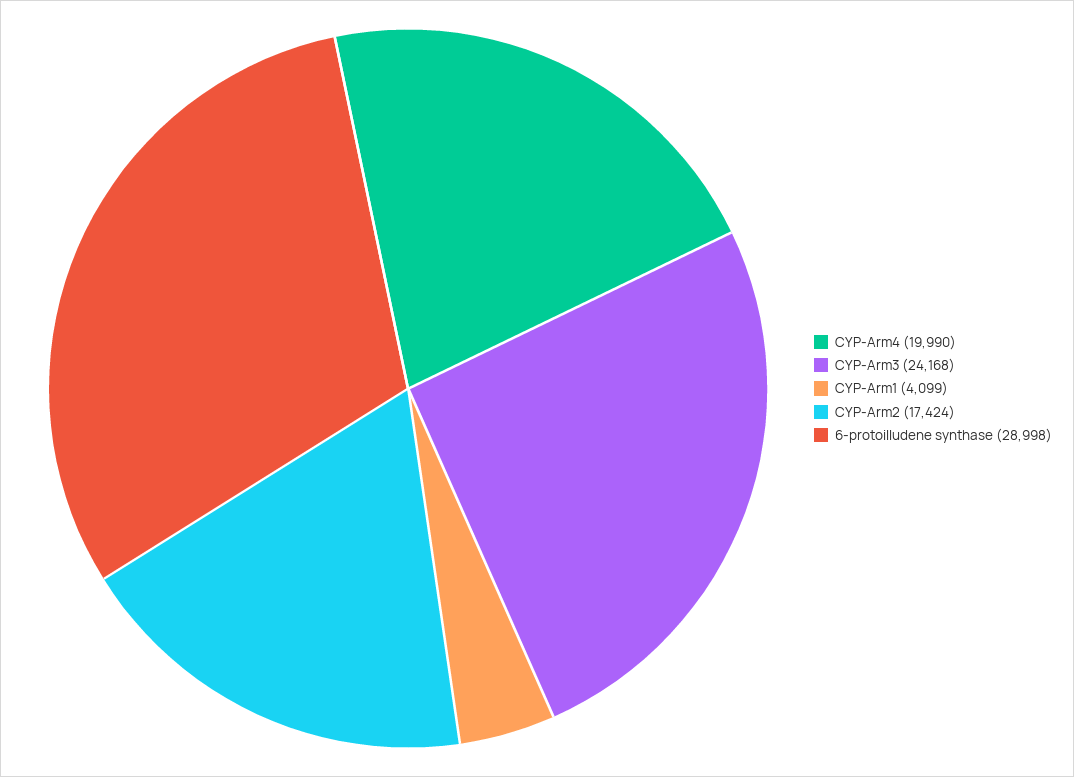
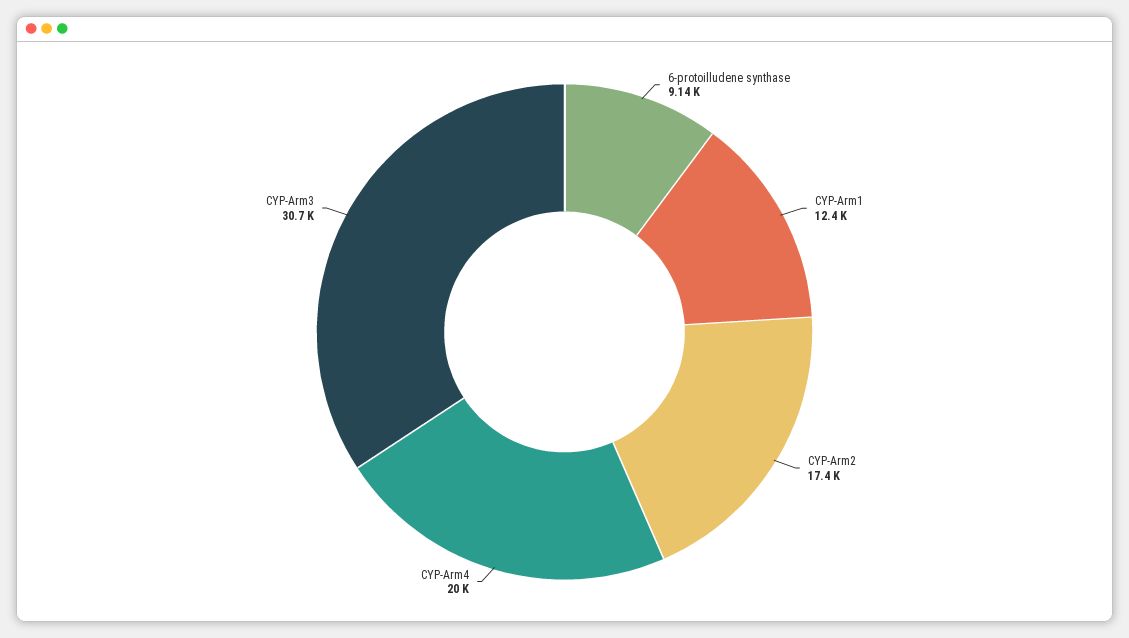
CYP-Arm3: 24168 -> 30700
CYP-Arm1: 4099 -> 12400
6-protoilludene synthase: 28998 -> 9140

